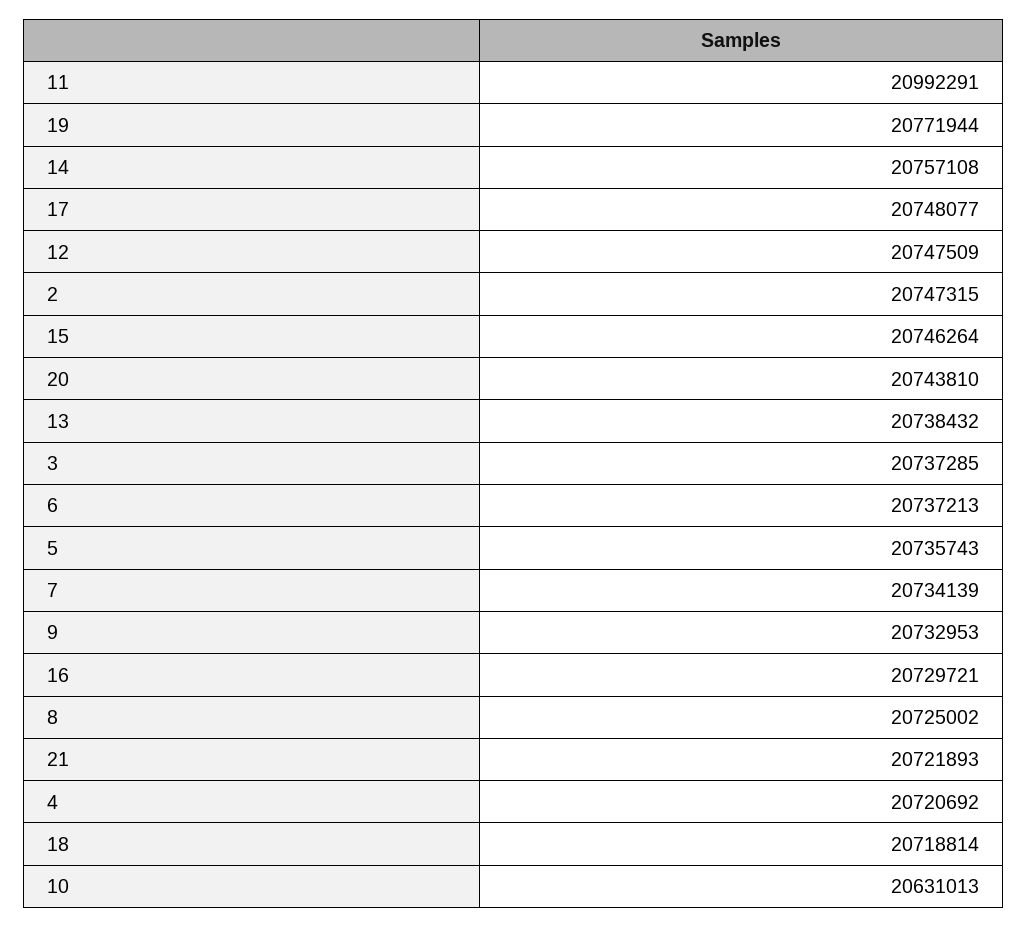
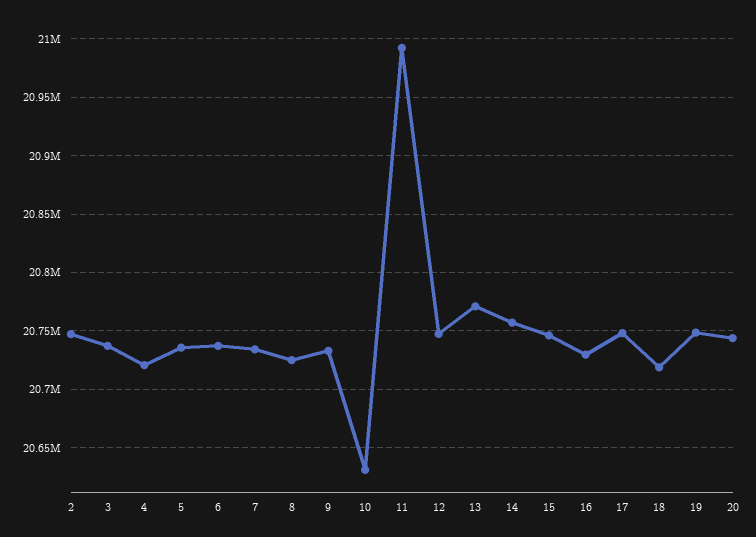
19: 20771944 -> 20750000
13: 20738432 -> 20770000
21: 20721893 -> none

